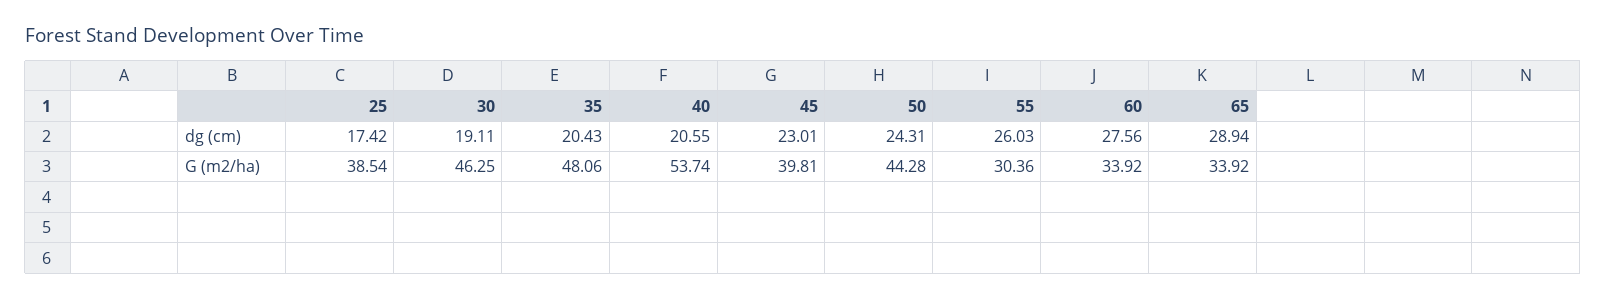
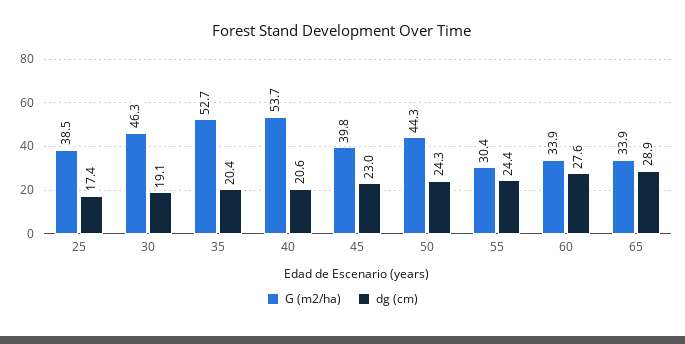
dg (cm), 55: 26.03 -> 24.4
G (m2/ha), 35: 48.06 -> 52.7

